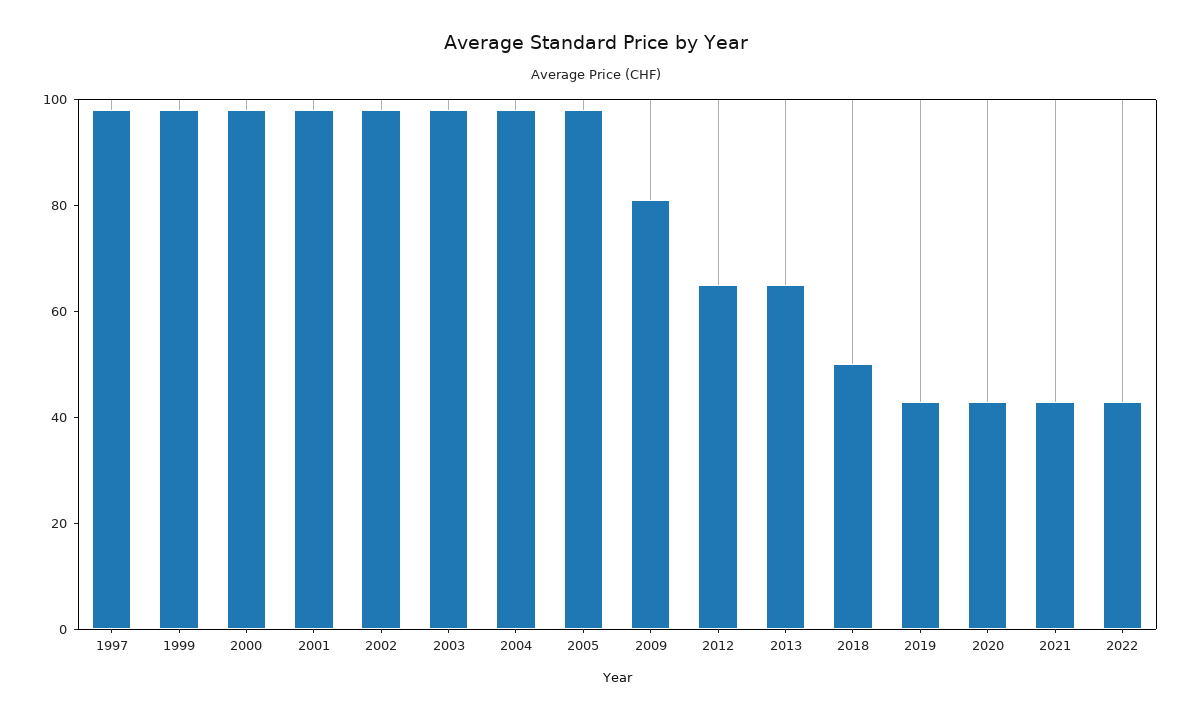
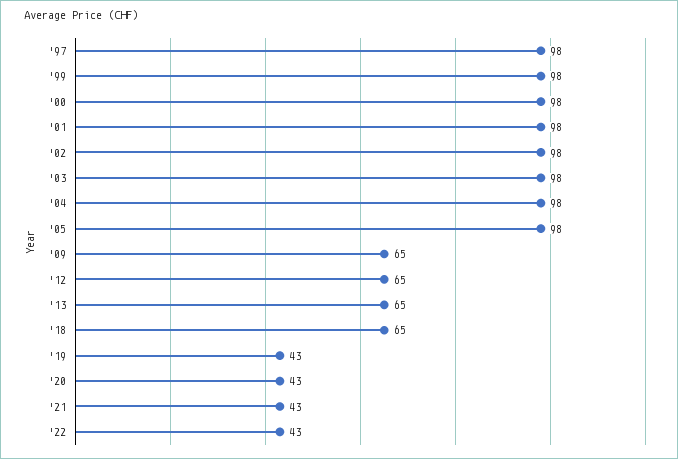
2009: 80 -> 65
2018: 50 -> 65

